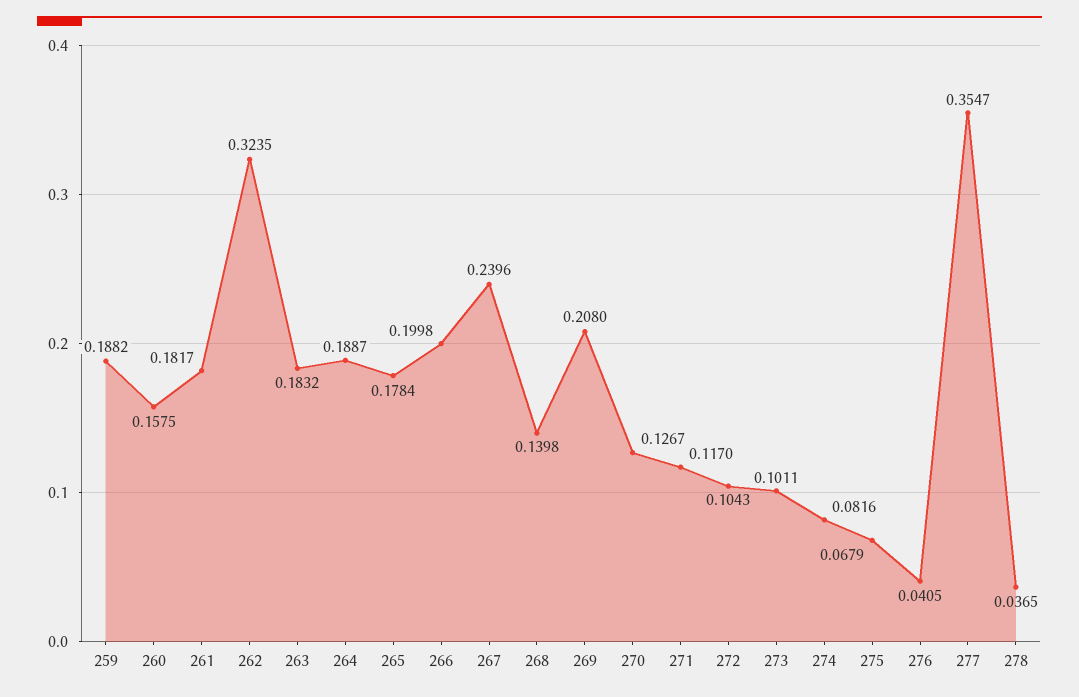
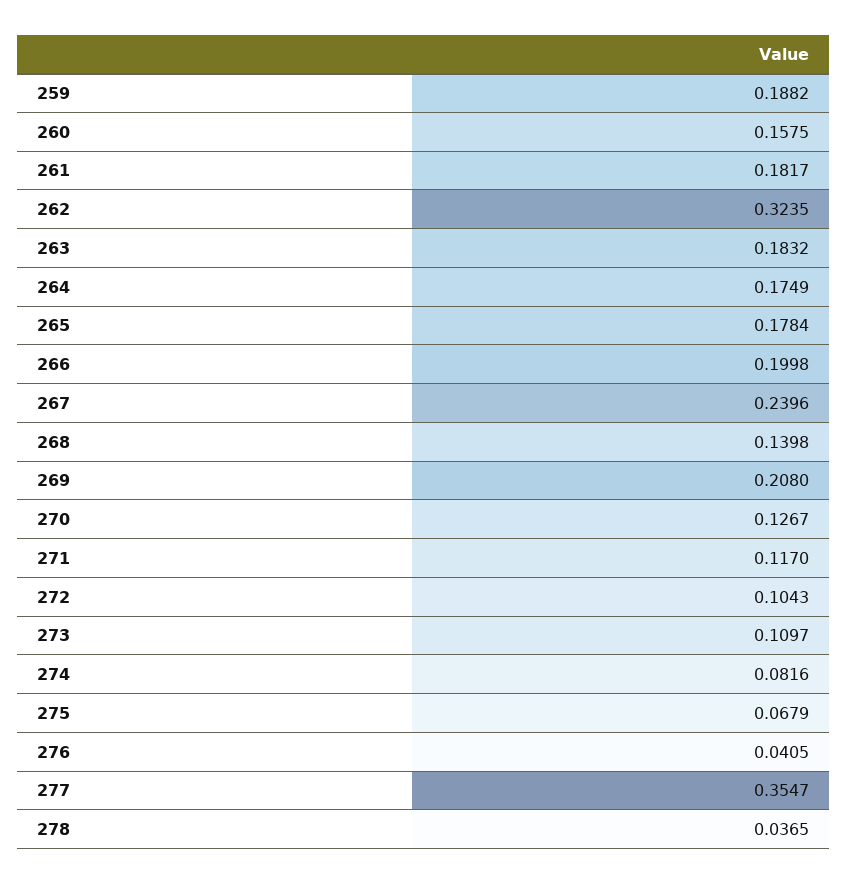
264: 0.1887 -> 0.1749
273: 0.1011 -> 0.1097

